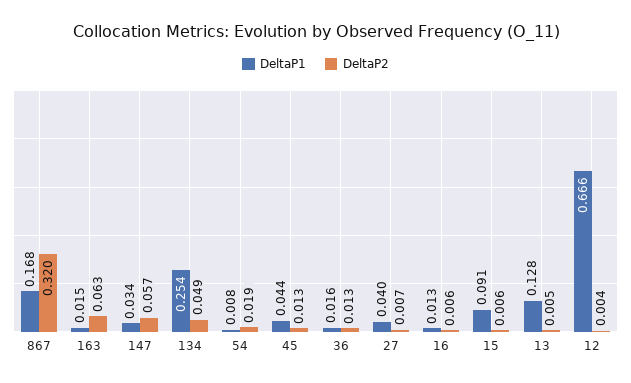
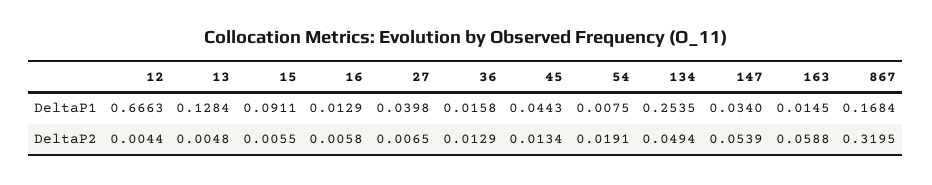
DeltaP2, 163: 0.063 -> 0.0588
DeltaP2, 147: 0.057 -> 0.0539

